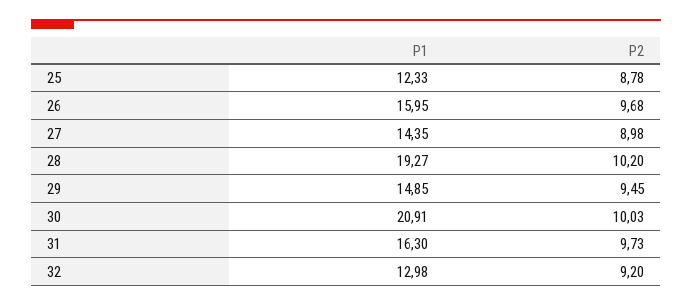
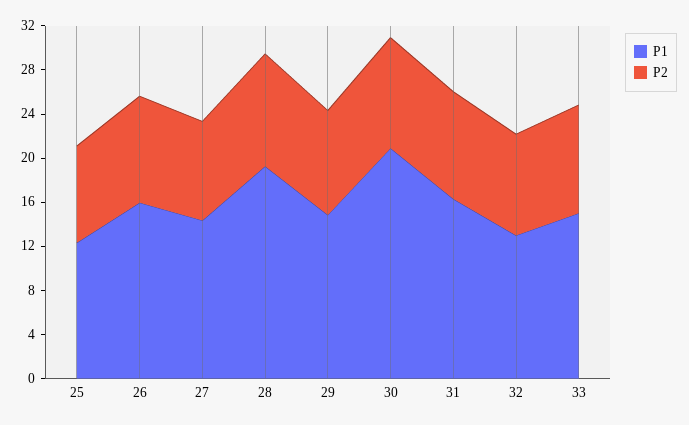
P1, 33: none -> 15
P2, 33: none -> 10

